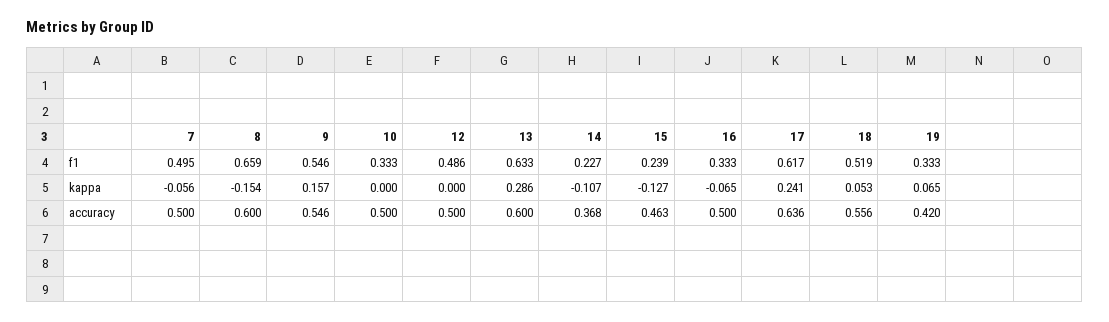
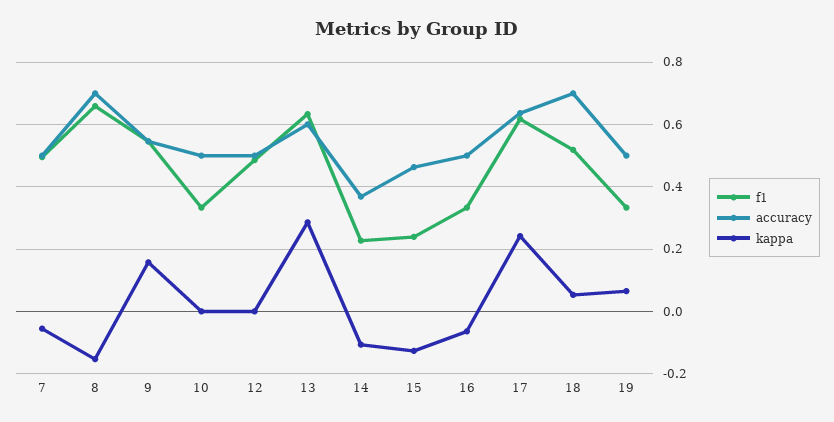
accuracy, 8: 0.6 -> 0.7
accuracy, 18: 0.556 -> 0.7
accuracy, 19: 0.42 -> 0.5

